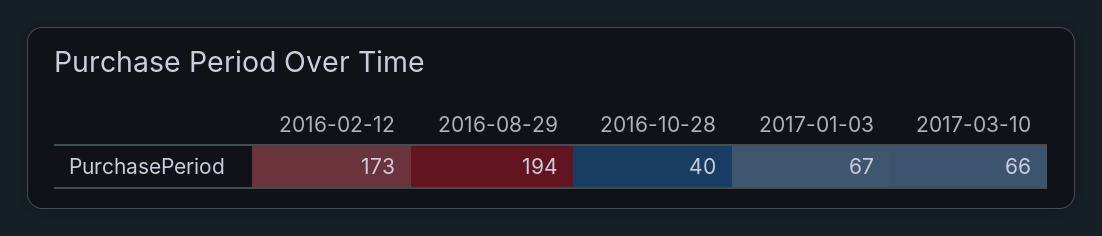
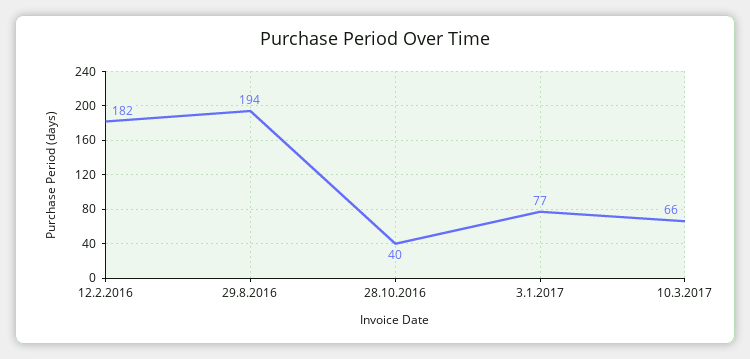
2016-02-12: 173 -> 182
2017-01-03: 67 -> 77

